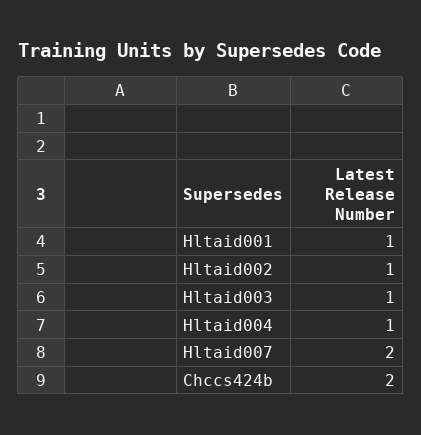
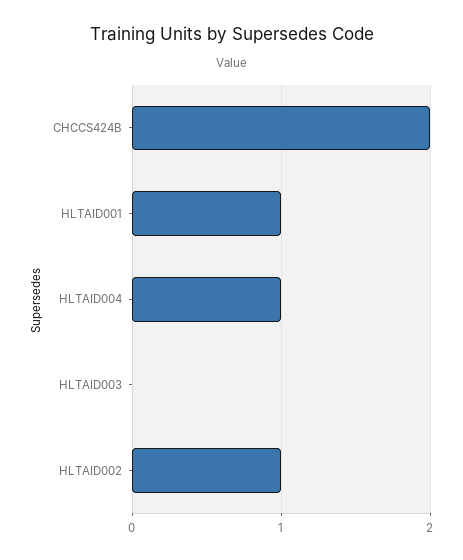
Hltaid003: 1 -> 0
Hltaid007: 2 -> none

